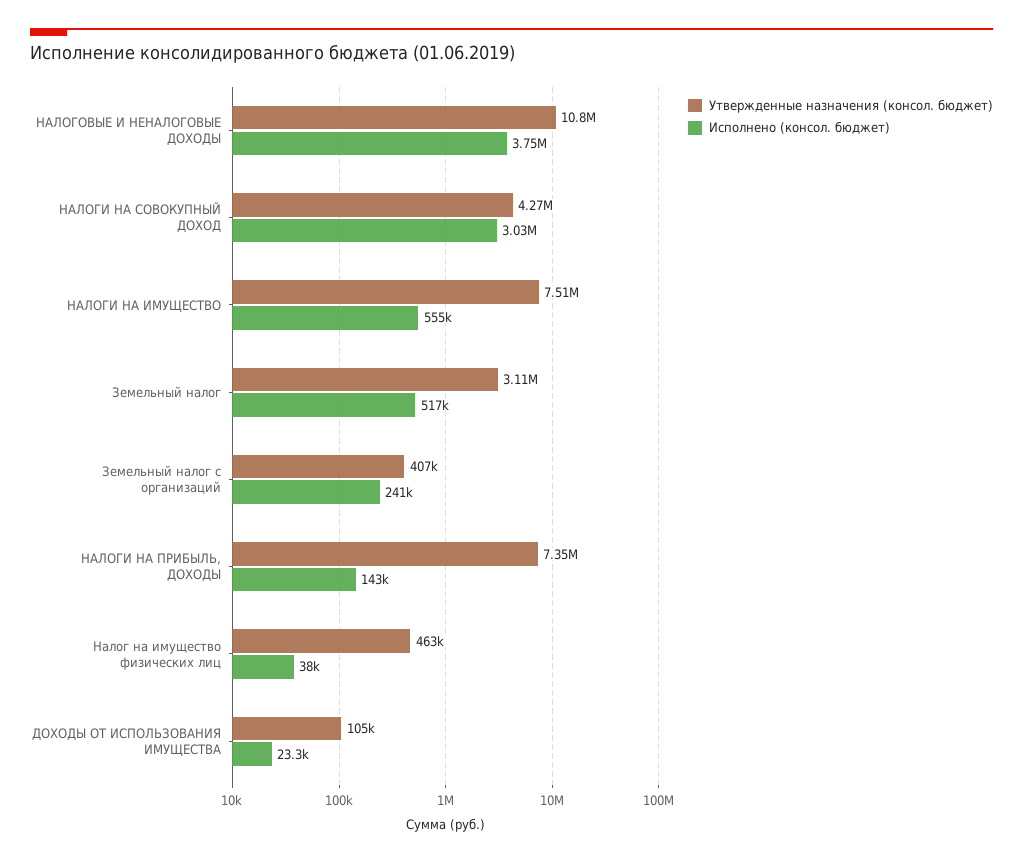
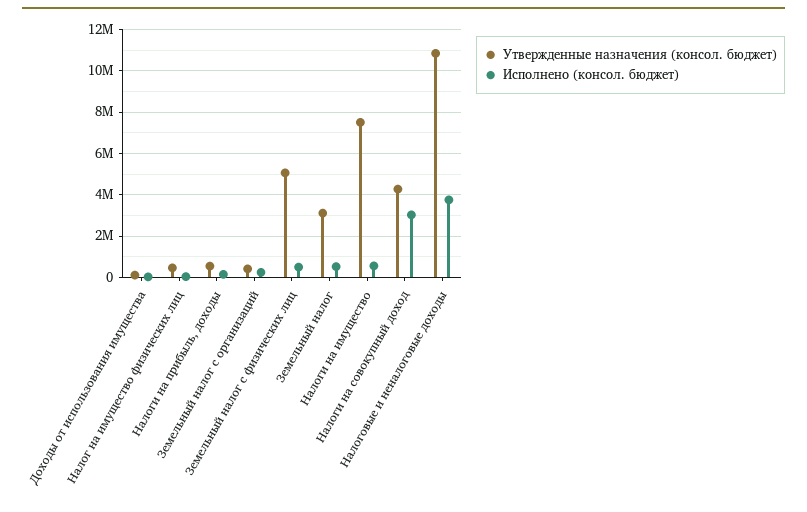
Утвержденные назначения (консол. бюджет), НАЛОГИ НА ПРИБЫЛЬ, ДОХОДЫ: 7350000 -> 500000
Утвержденные назначения (консол. бюджет), Земельный налог с физических лиц: none -> 5000000
Исполнено (консол. бюджет), Земельный налог с физических лиц: none -> 500000

